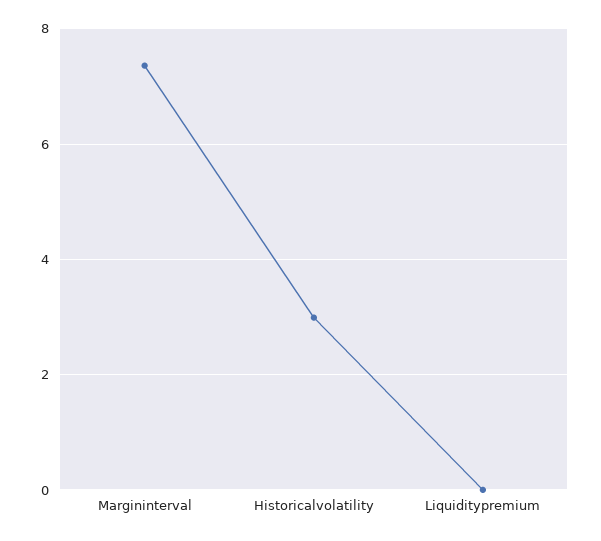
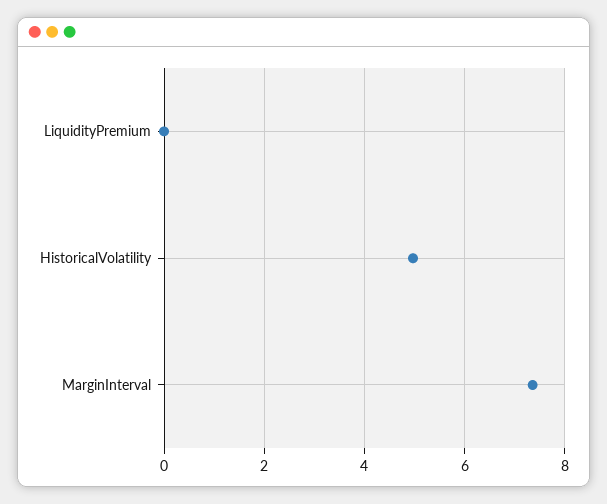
Historicalvolatility: 3 -> 5

